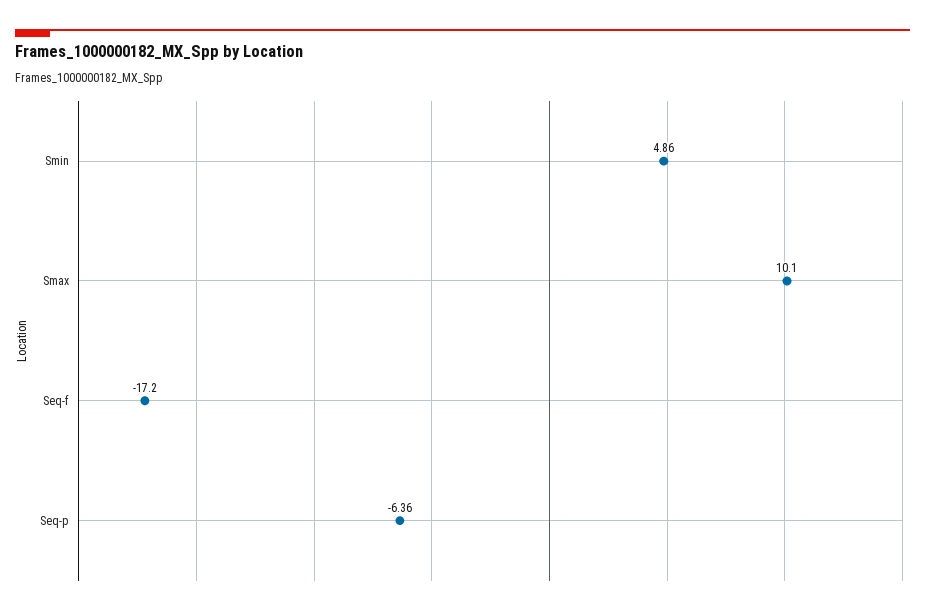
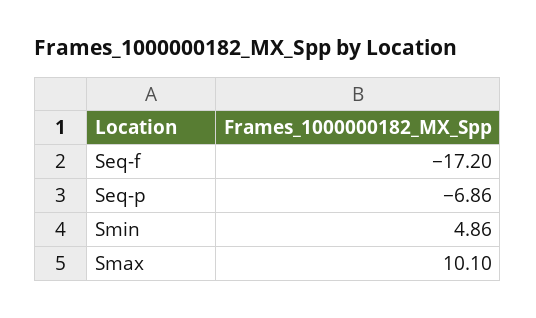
Seq-p: -6.36 -> -6.86

